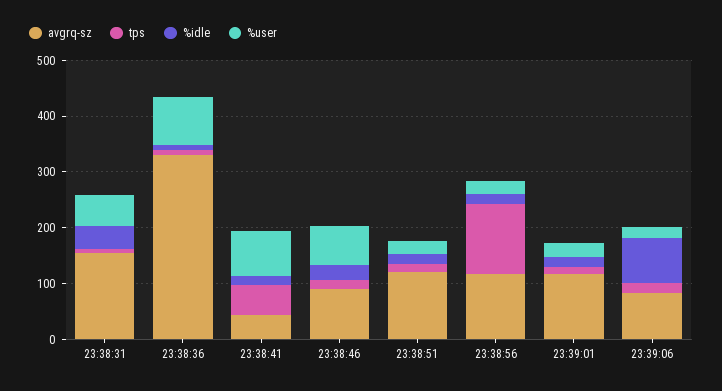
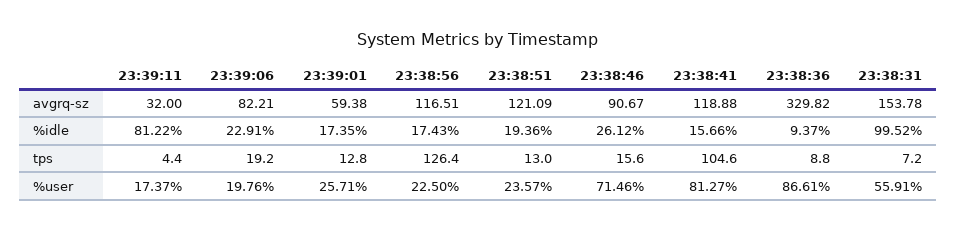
%idle, 23:38:31: 40 -> 99.52
avgrq-sz, 23:38:41: 40 -> 118.88
tps, 23:38:41: 60 -> 104.6
avgrq-sz, 23:39:01: 120 -> 59.38
%idle, 23:39:06: 80 -> 22.91
avgrq-sz, 23:39:11: none -> 32
%idle, 23:39:11: none -> 81.22
tps, 23:39:11: none -> 4.4
%user, 23:39:11: none -> 17.37

